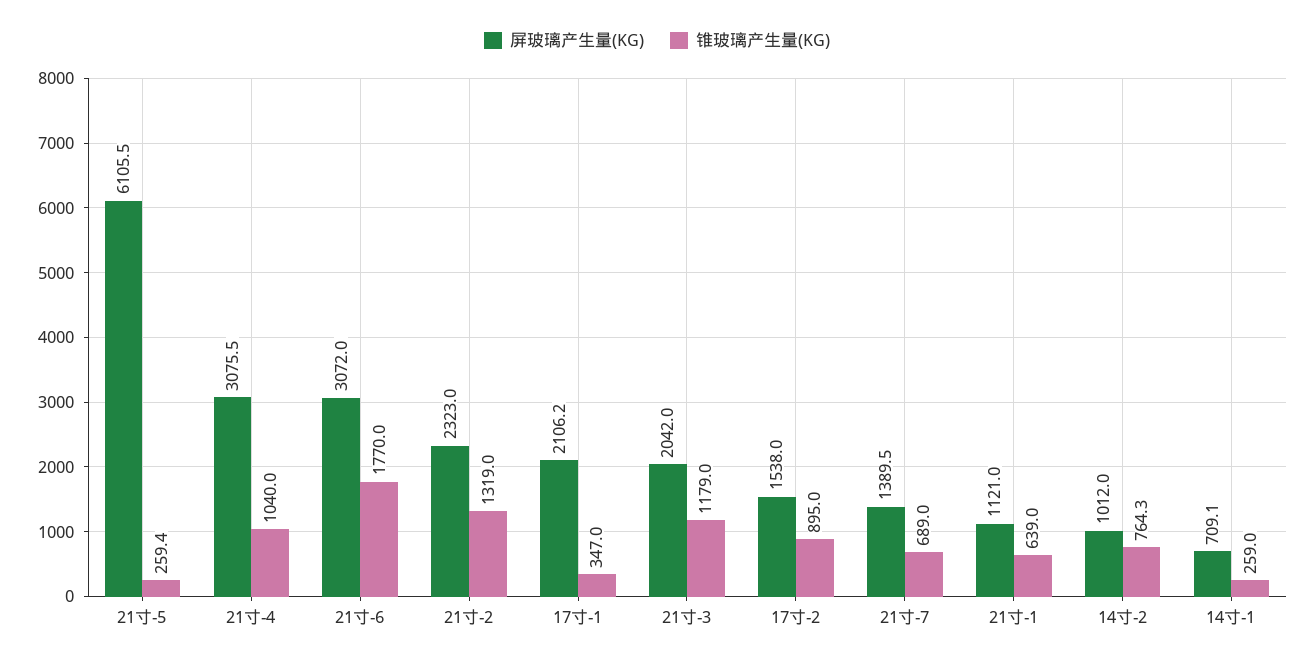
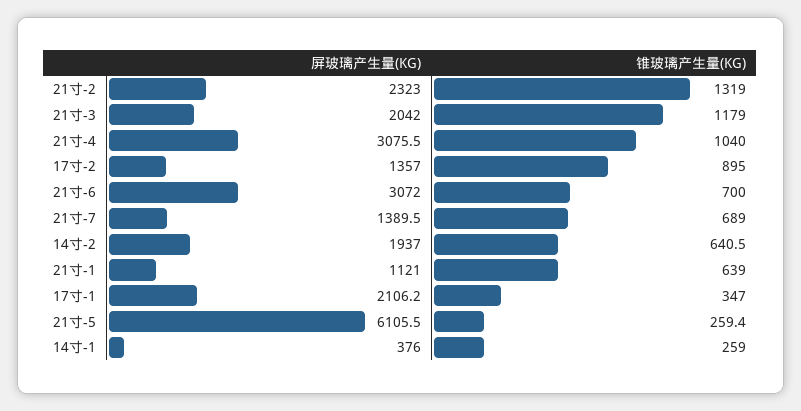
锥玻璃产生量(KG), 21寸-6: 1770 -> 700
屏玻璃产生量(KG), 17寸-2: 1538 -> 1357
屏玻璃产生量(KG), 14寸-2: 1012 -> 1937
锥玻璃产生量(KG), 14寸-2: 764.3 -> 640.5
屏玻璃产生量(KG), 14寸-1: 709.1 -> 376

